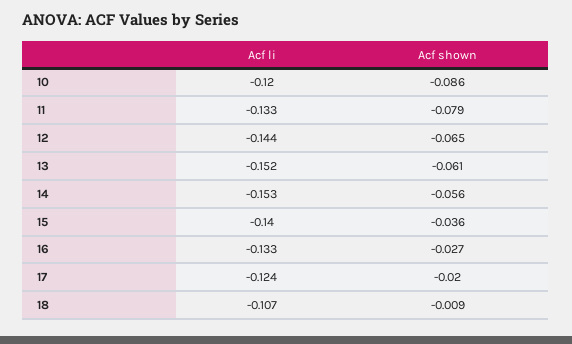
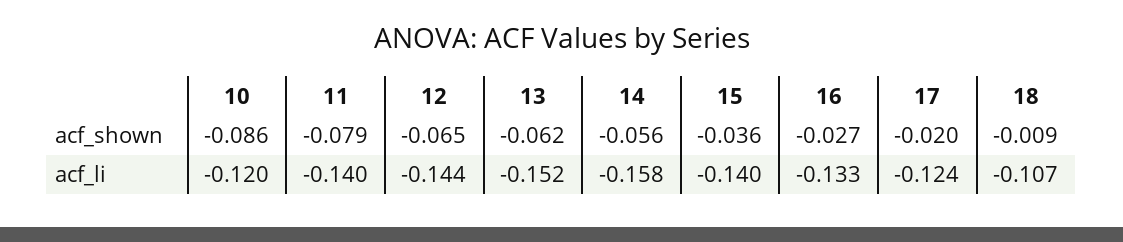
Acf li, 11: -0.133 -> -0.14
Acf shown, 13: -0.061 -> -0.062
Acf li, 14: -0.153 -> -0.158

